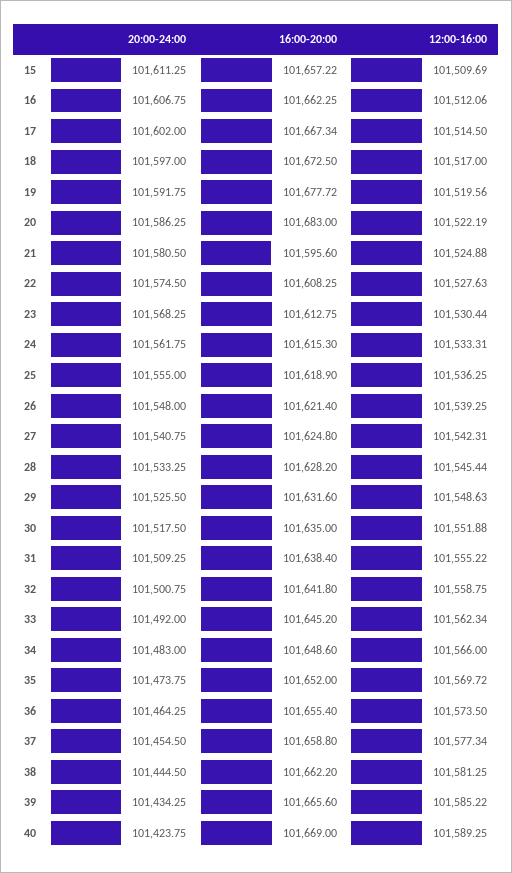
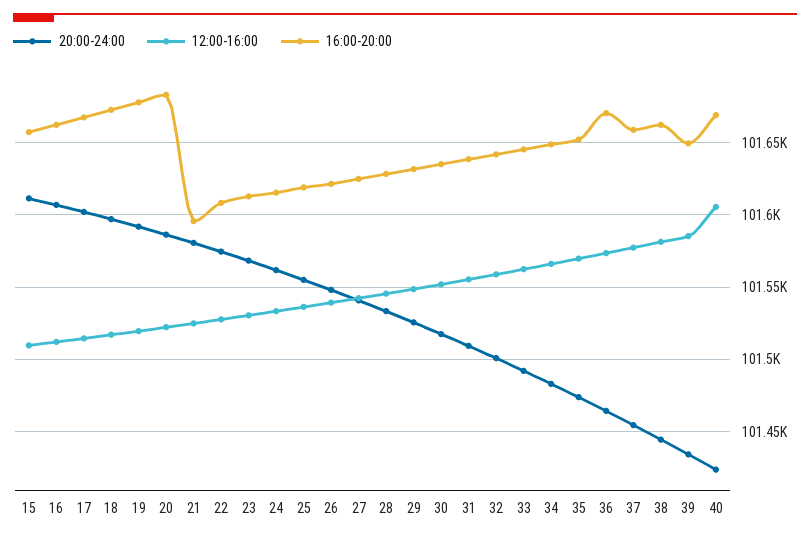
16:00-20:00, 36: 101655.4 -> 101670
16:00-20:00, 39: 101665.6 -> 101650
12:00-16:00, 40: 101589.25 -> 101605

